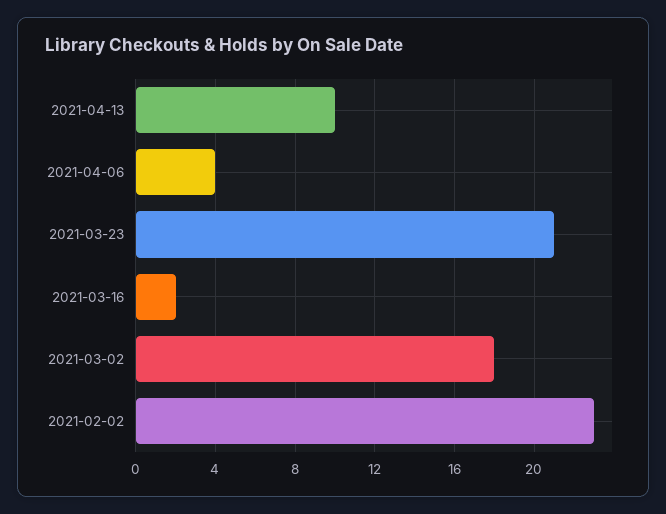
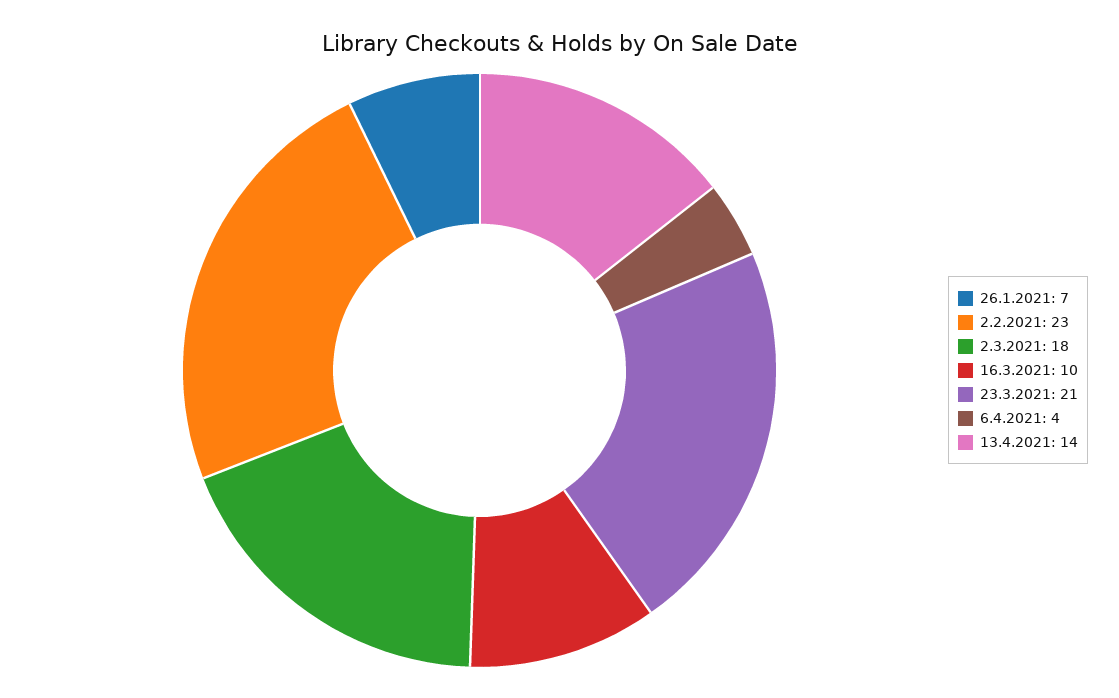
2021-04-13: 10 -> 14
2021-03-16: 2 -> 10
26.1.2021: none -> 7

